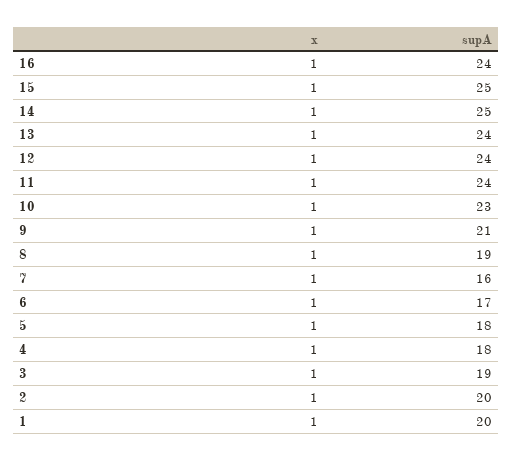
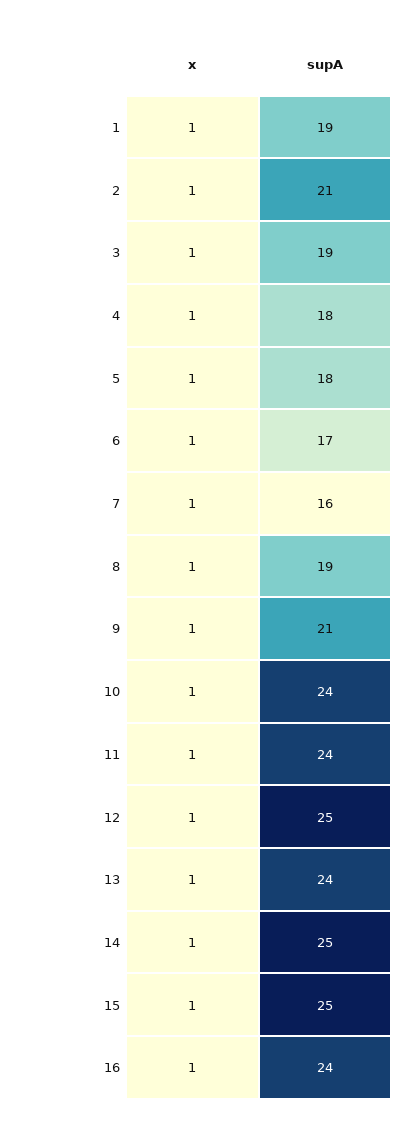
supA, 12: 24 -> 25
supA, 10: 23 -> 24
supA, 2: 20 -> 21
supA, 1: 20 -> 19

